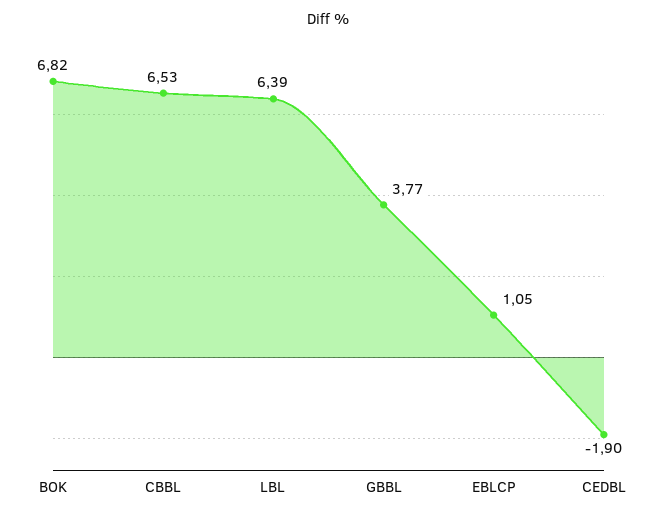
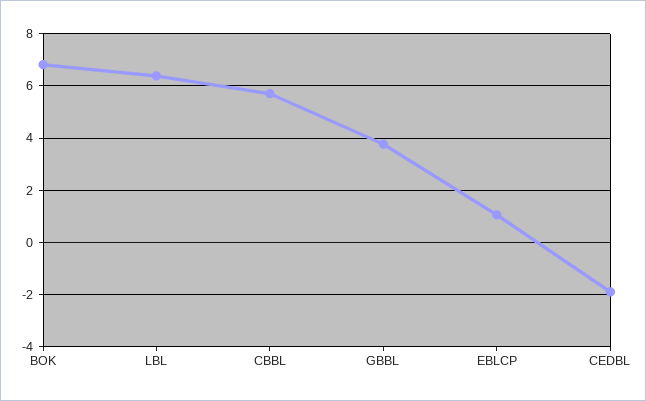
CBBL: 6.53 -> 5.75

